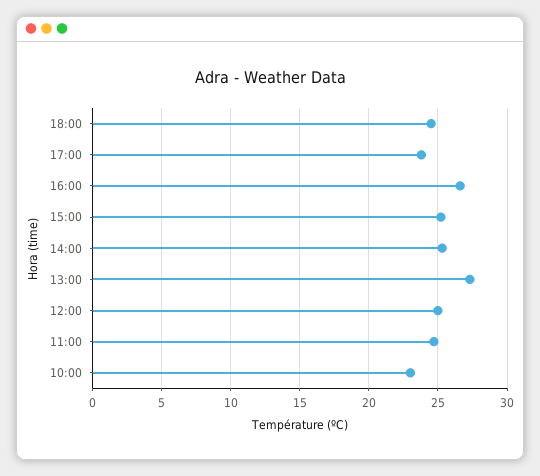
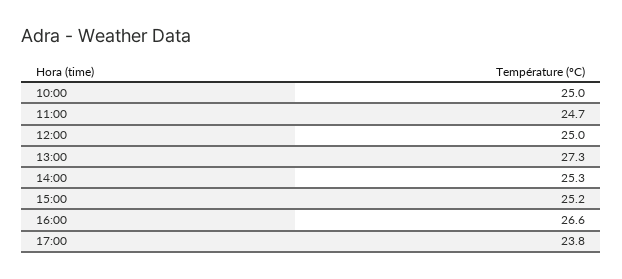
18:00: 24.5 -> none
10:00: 23 -> 25

